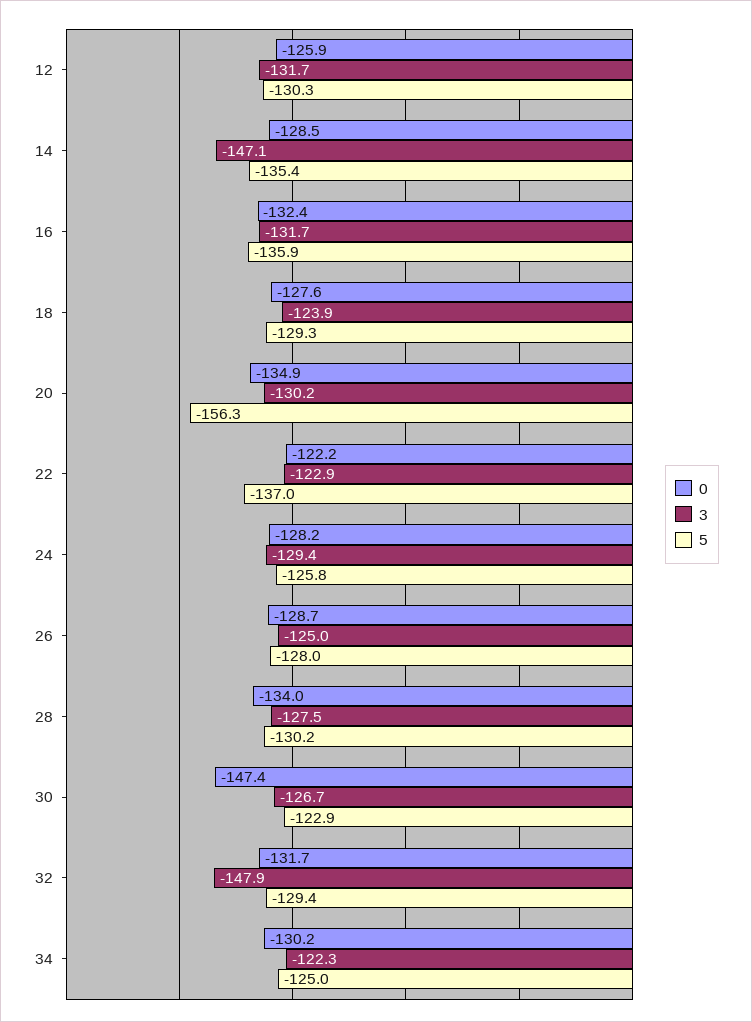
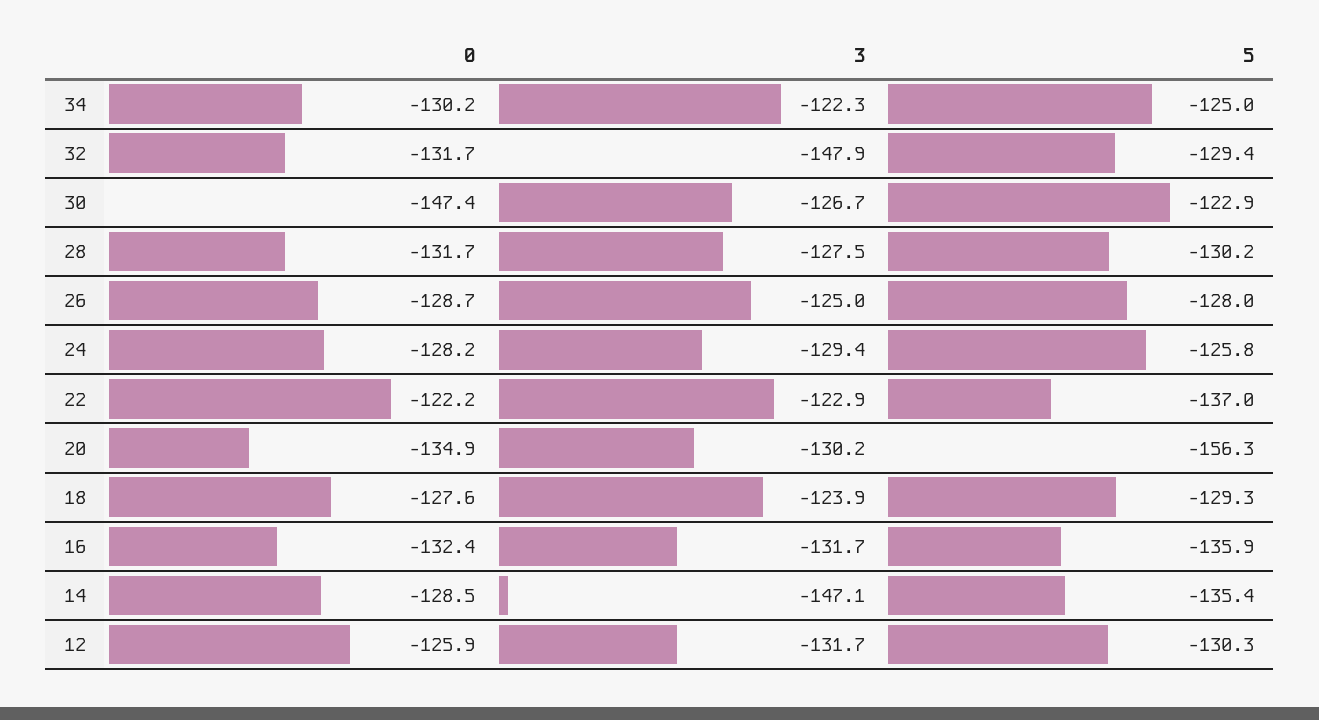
0, 28: -134 -> -131.7

